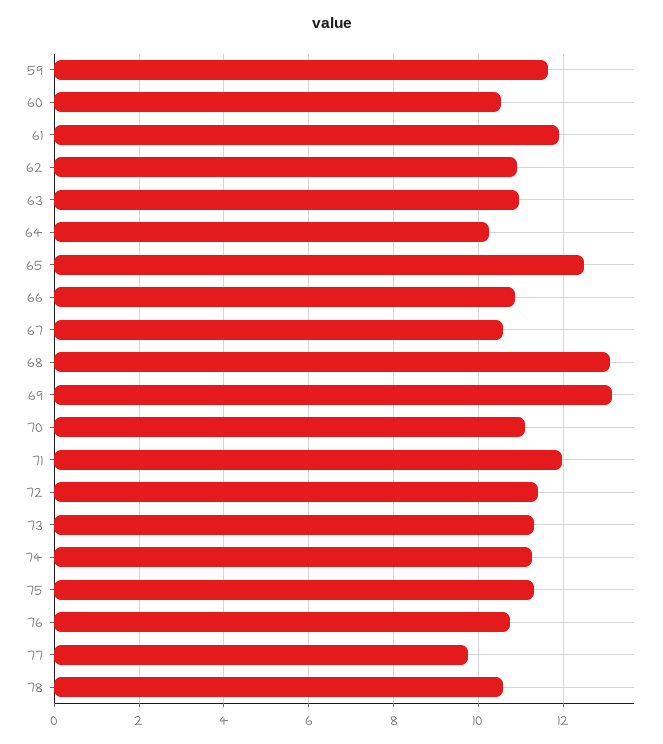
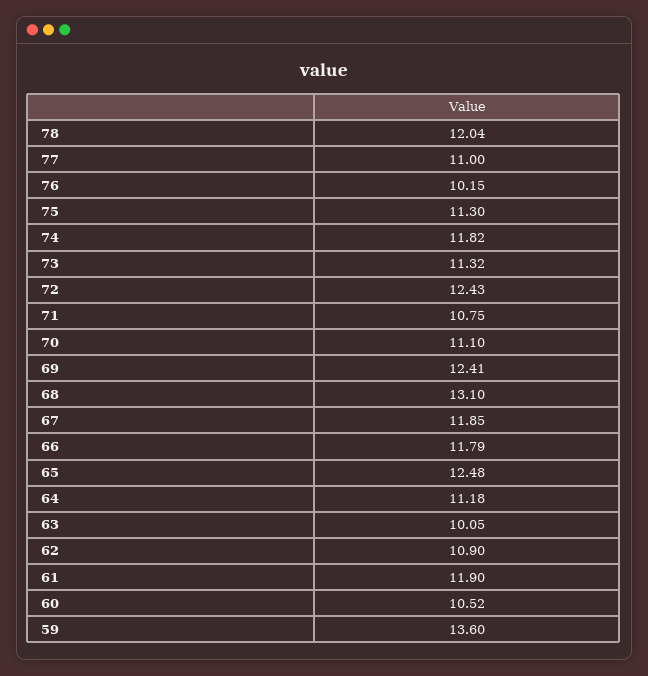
59: 11.6 -> 13.6
63: 11 -> 10.05
64: 10.2 -> 11.18
66: 10.8 -> 11.79
67: 10.6 -> 11.85
69: 13.2 -> 12.41
71: 12 -> 10.75
72: 11.4 -> 12.43
74: 11.2 -> 11.82
76: 10.8 -> 10.15
77: 9.8 -> 11
78: 10.6 -> 12.04

